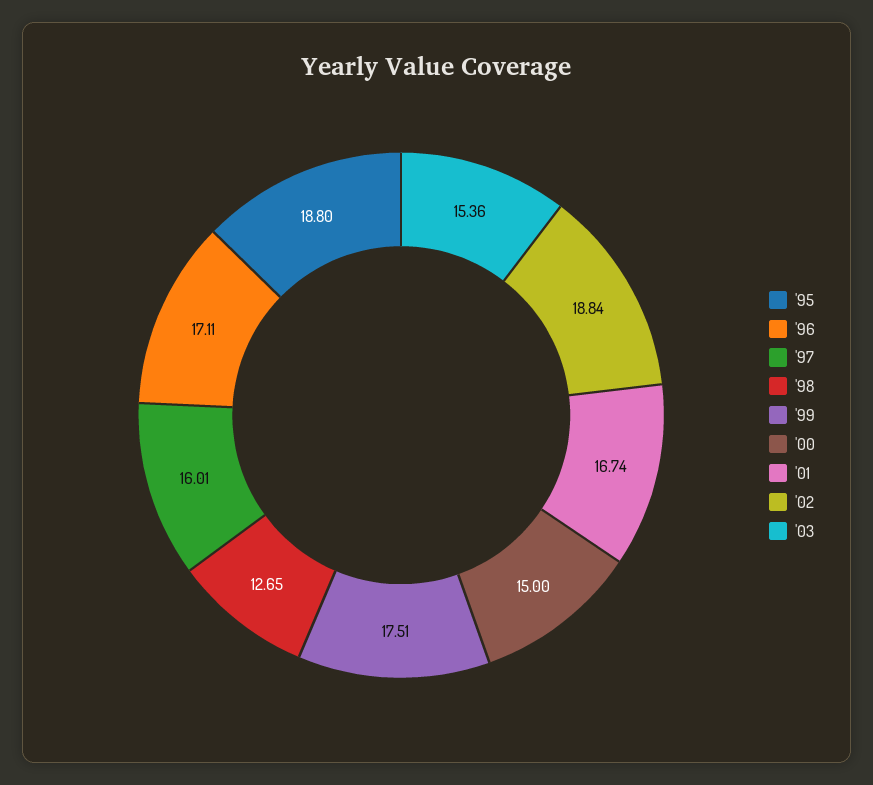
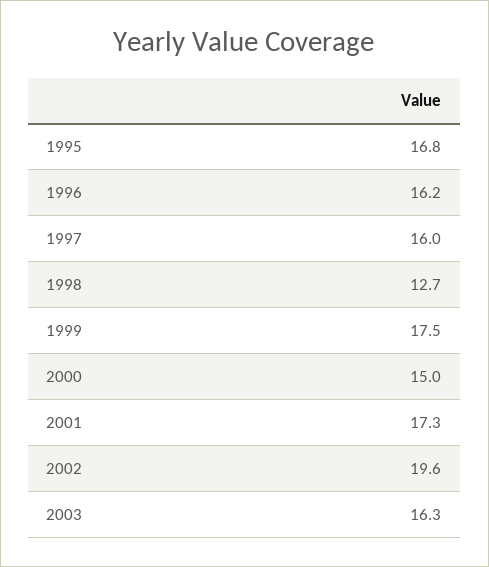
'95: 18.8 -> 16.8
'96: 17.11 -> 16.2
'01: 16.74 -> 17.3
'02: 18.84 -> 19.6
'03: 15.36 -> 16.3

